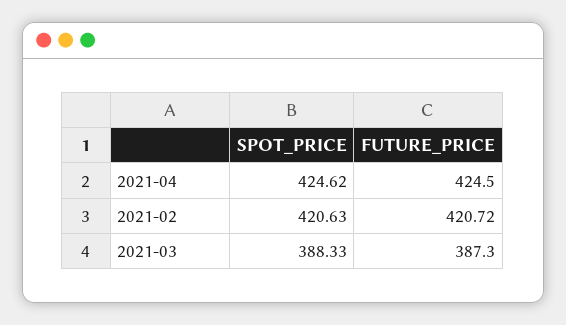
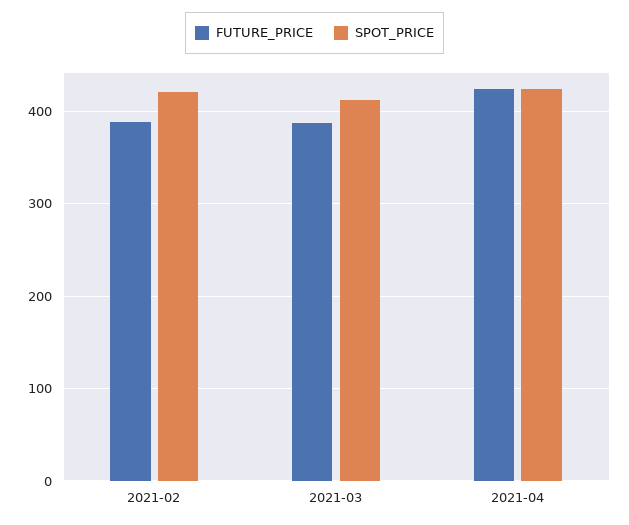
FUTURE_PRICE, 2021-02: 420.72 -> 390
SPOT_PRICE, 2021-03: 388.33 -> 410

